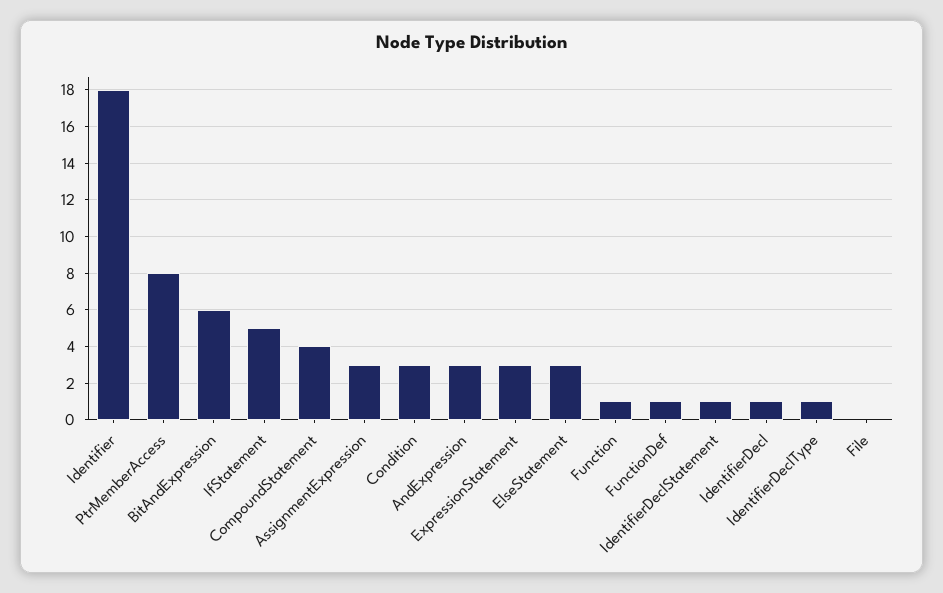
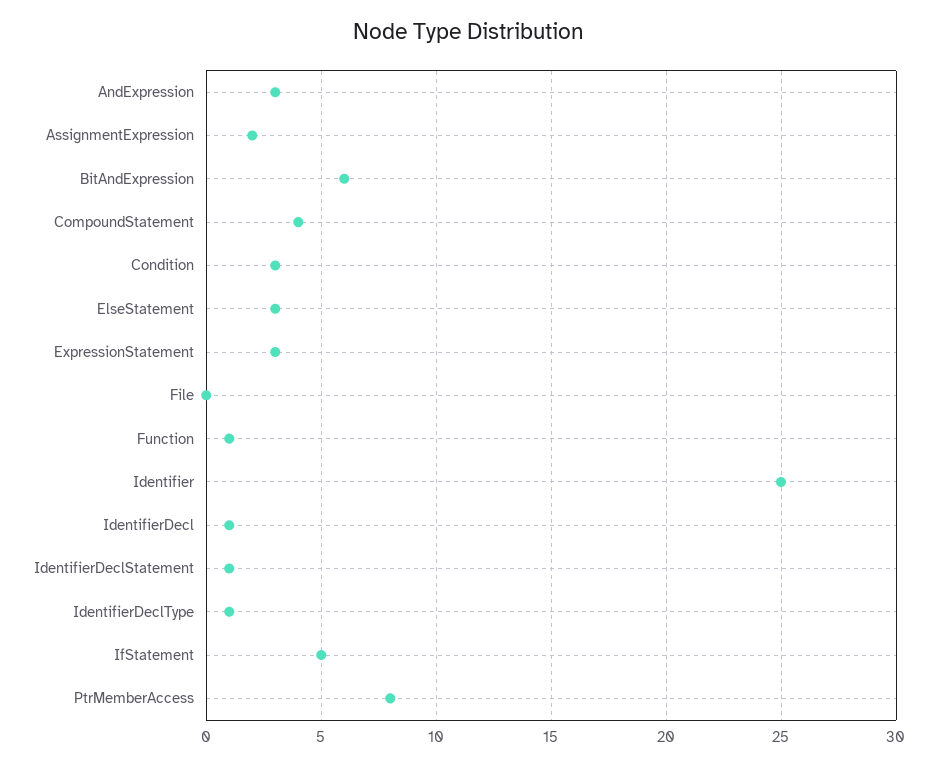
Identifier: 18 -> 25
AssignmentExpression: 3 -> 2
FunctionDef: 1 -> none

